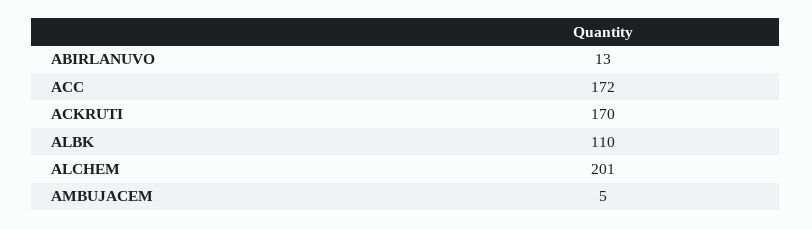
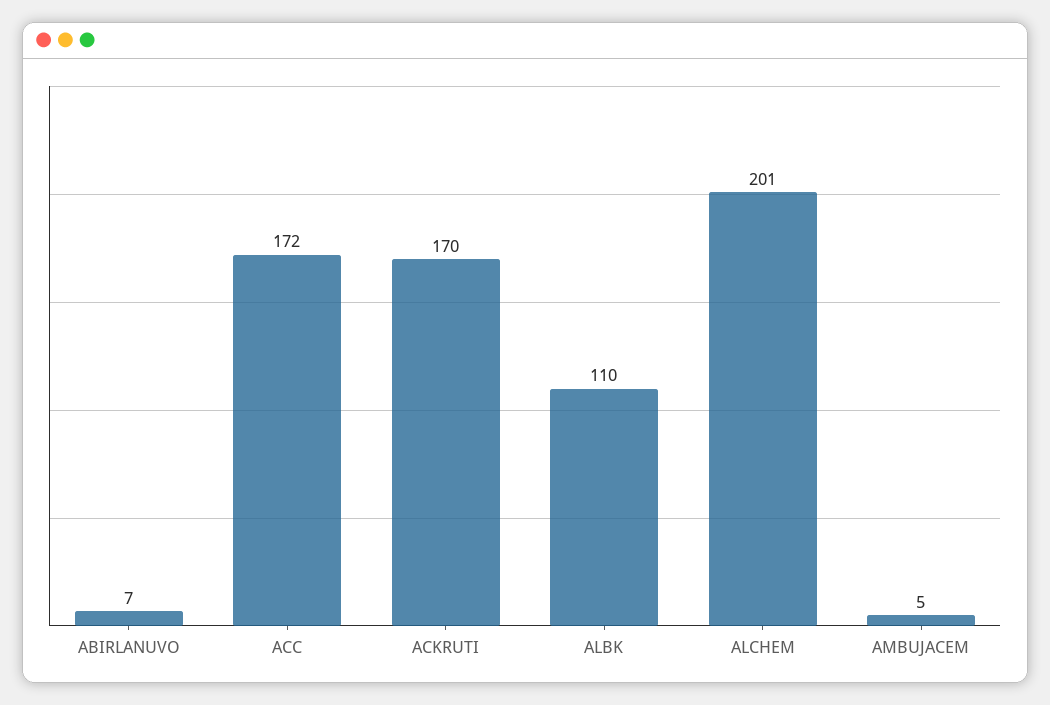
ABIRLANUVO: 13 -> 7

